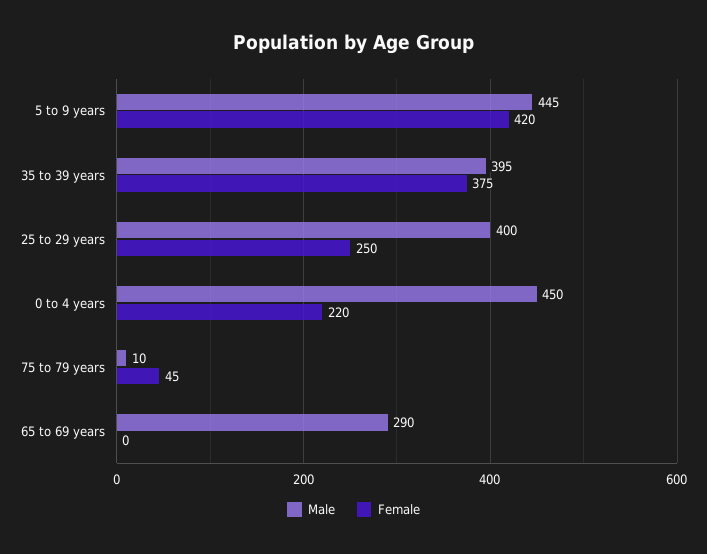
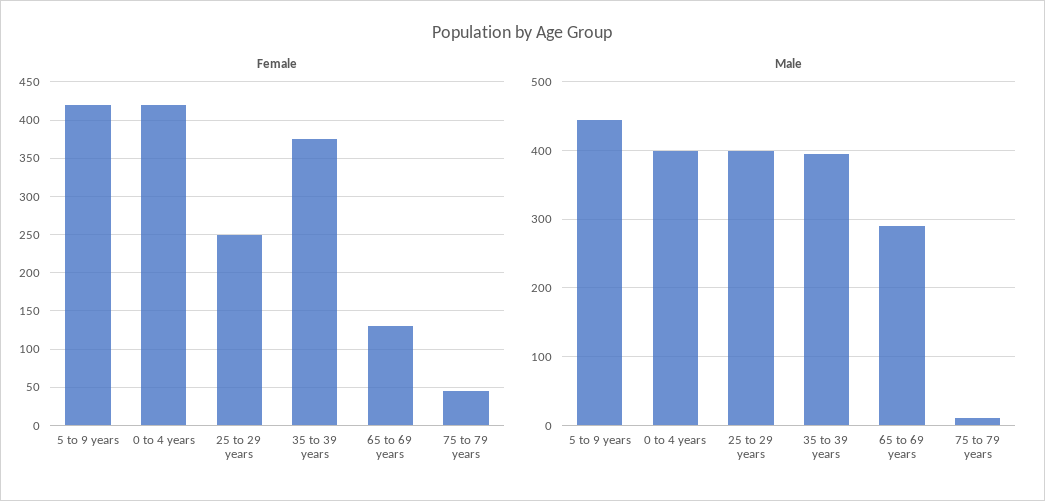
Male, 0 to 4 years: 450 -> 400
Female, 0 to 4 years: 220 -> 420
Female, 65 to 69 years: 0 -> 130

